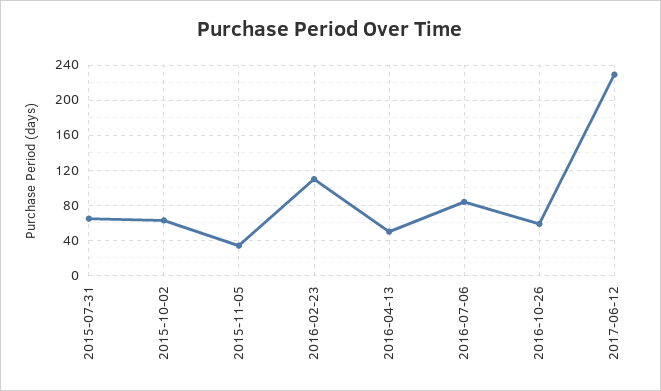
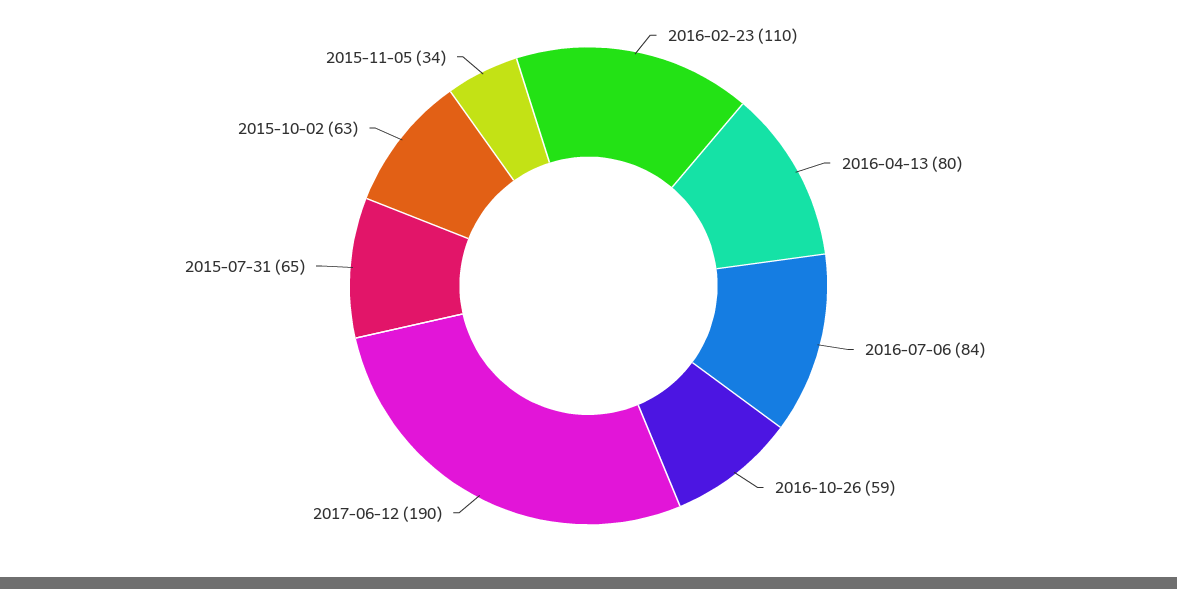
2016-04-13: 50 -> 80
2017-06-12: 230 -> 190

